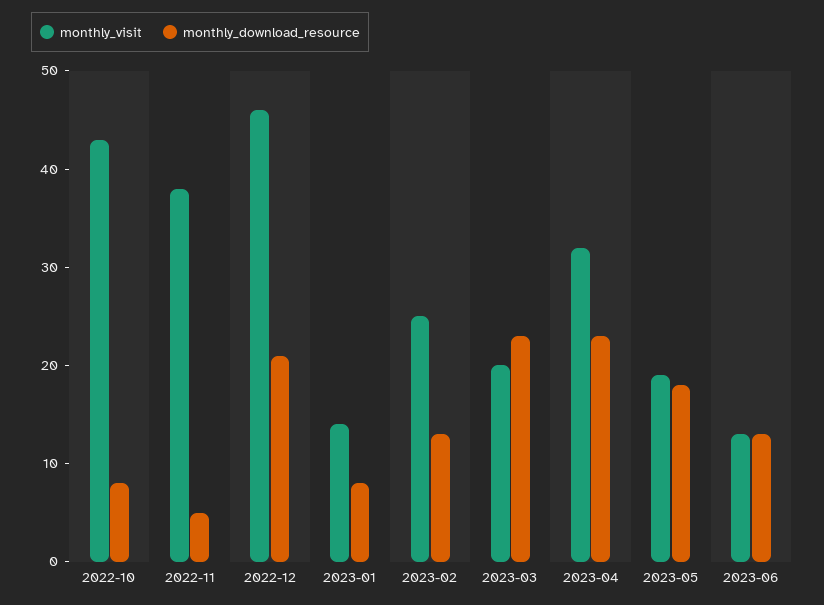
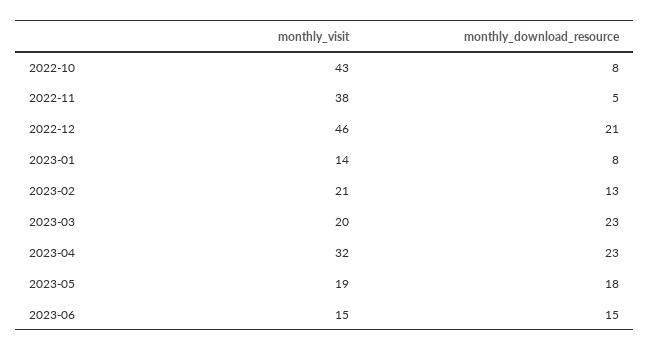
monthly_visit, 2023-02: 25 -> 21
monthly_visit, 2023-06: 13 -> 15
monthly_download_resource, 2023-06: 13 -> 15

